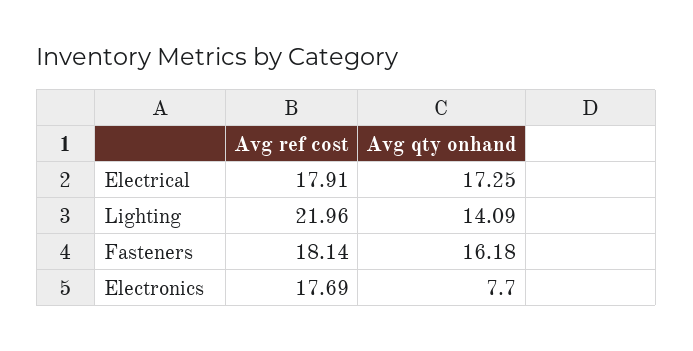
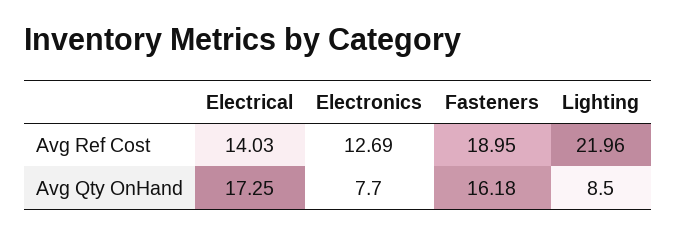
Avg ref cost, Electrical: 17.91 -> 14.03
Avg qty onhand, Lighting: 14.09 -> 8.5
Avg ref cost, Fasteners: 18.14 -> 18.95
Avg ref cost, Electronics: 17.69 -> 12.69

